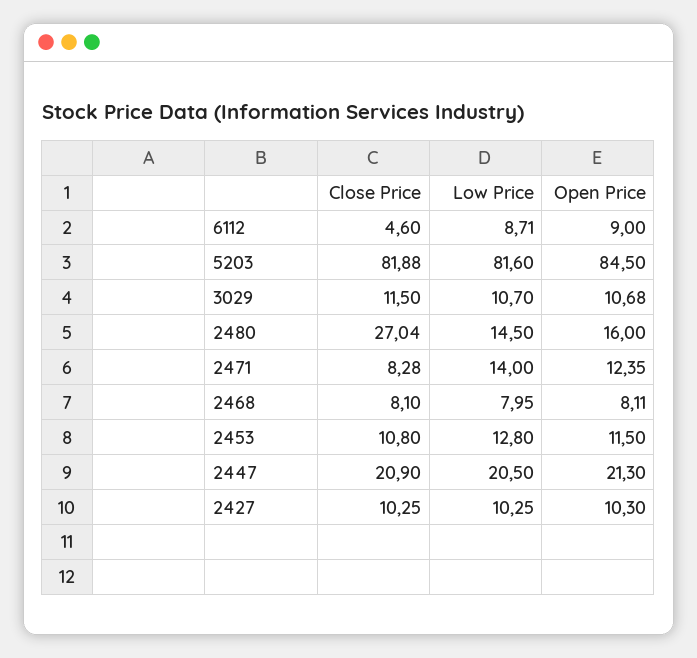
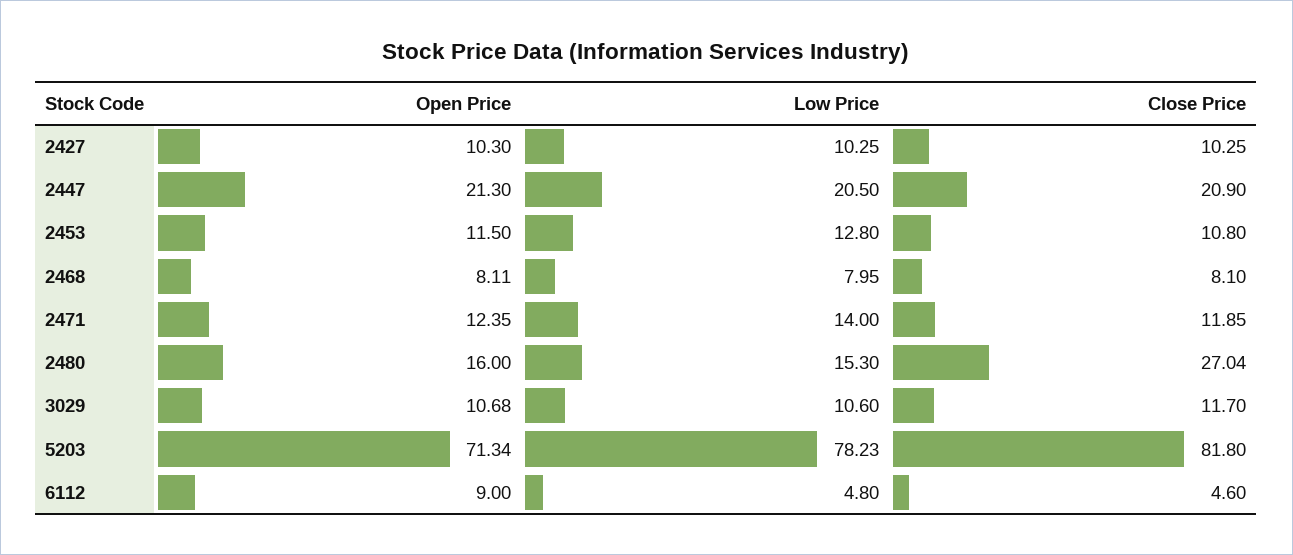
Low Price, 6112: 8.71 -> 4.8
Close Price, 5203: 81.88 -> 81.8
Low Price, 5203: 81.6 -> 78.23
Open Price, 5203: 84.5 -> 71.34
Close Price, 3029: 11.5 -> 11.7
Low Price, 3029: 10.7 -> 10.6
Low Price, 2480: 14.5 -> 15.3
Close Price, 2471: 8.28 -> 11.85

